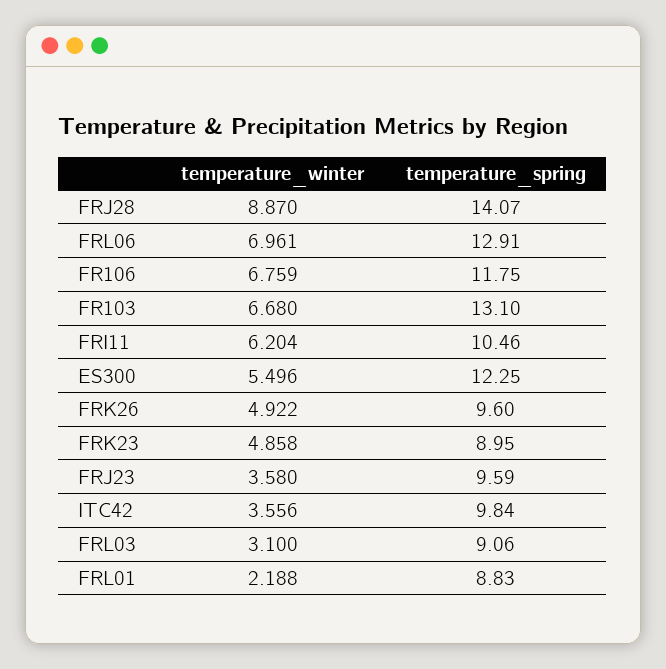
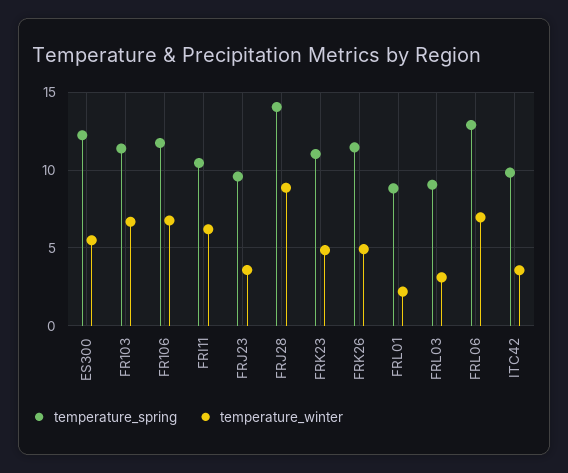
temperature_spring, FR103: 13.1 -> 11.5
temperature_spring, FRK26: 9.6 -> 11.5
temperature_spring, FRK23: 8.95 -> 11

